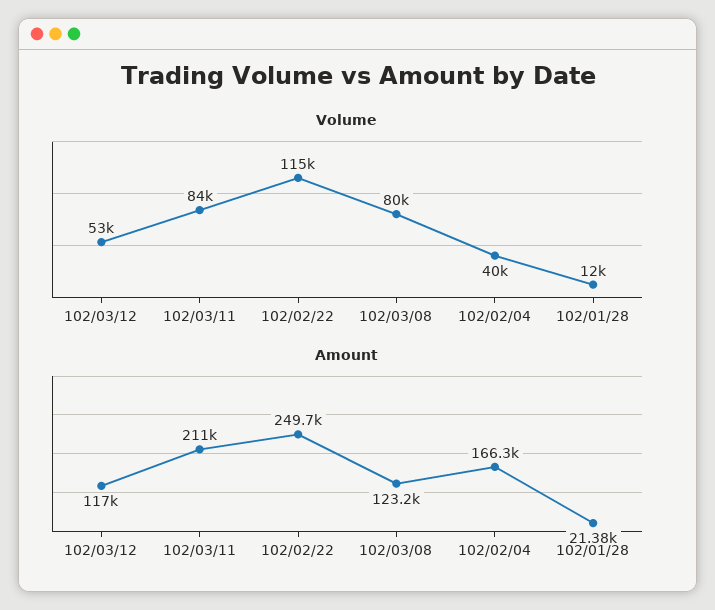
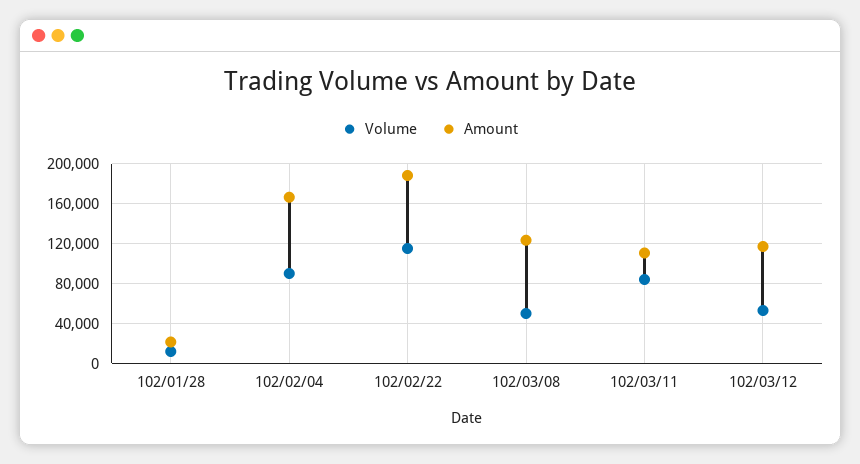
Volume, 102/03/08: 80000 -> 50000
Volume, 102/02/04: 40000 -> 90000
Amount, 102/03/11: 211000 -> 110000
Amount, 102/02/22: 249700 -> 190000

